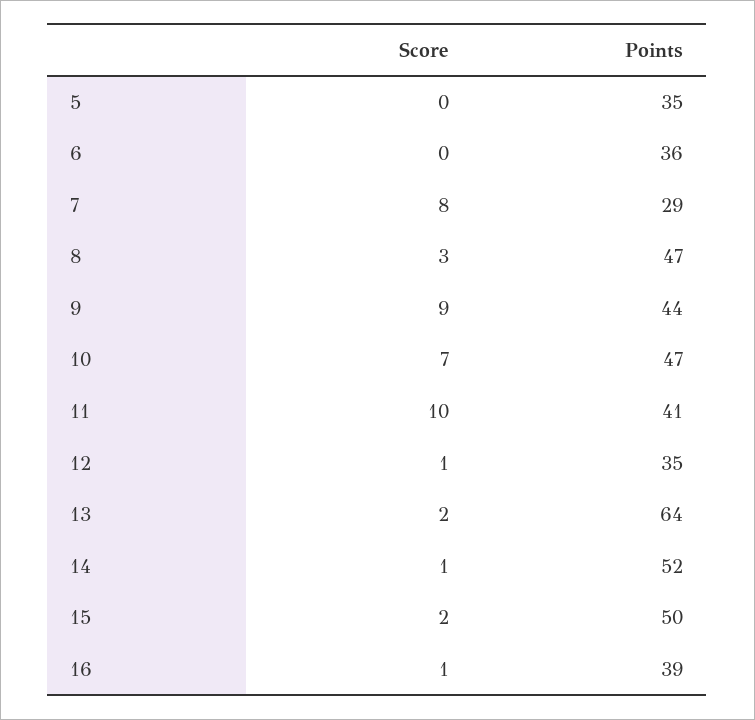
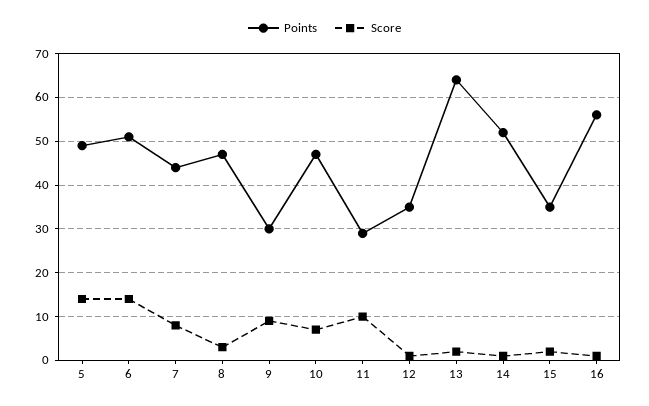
Score, 5: 0 -> 15
Points, 5: 35 -> 50
Score, 6: 0 -> 15
Points, 6: 36 -> 50
Points, 7: 29 -> 45
Points, 9: 44 -> 30
Points, 11: 41 -> 30
Points, 15: 50 -> 35
Points, 16: 39 -> 55

